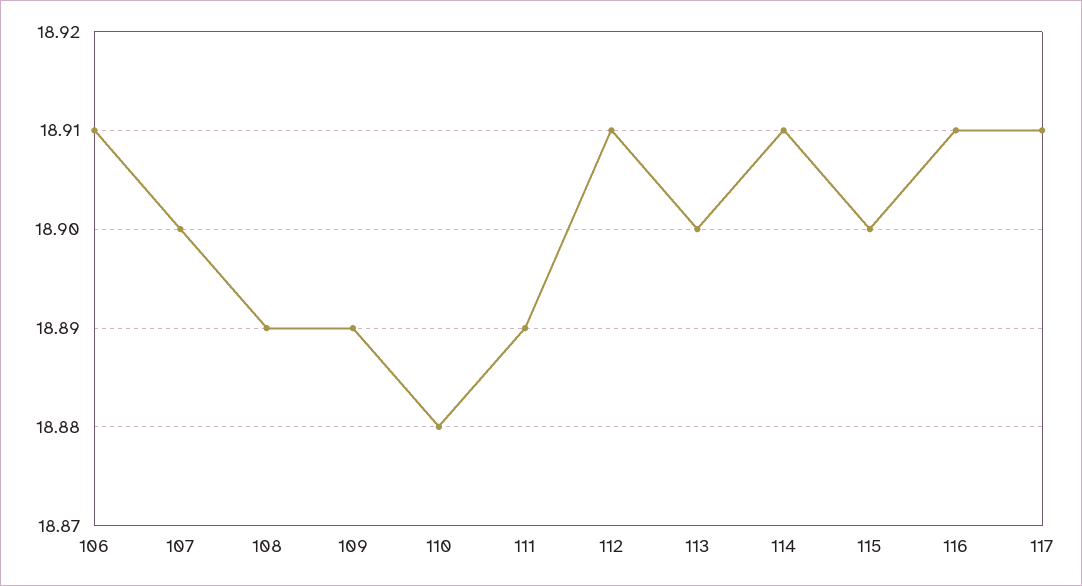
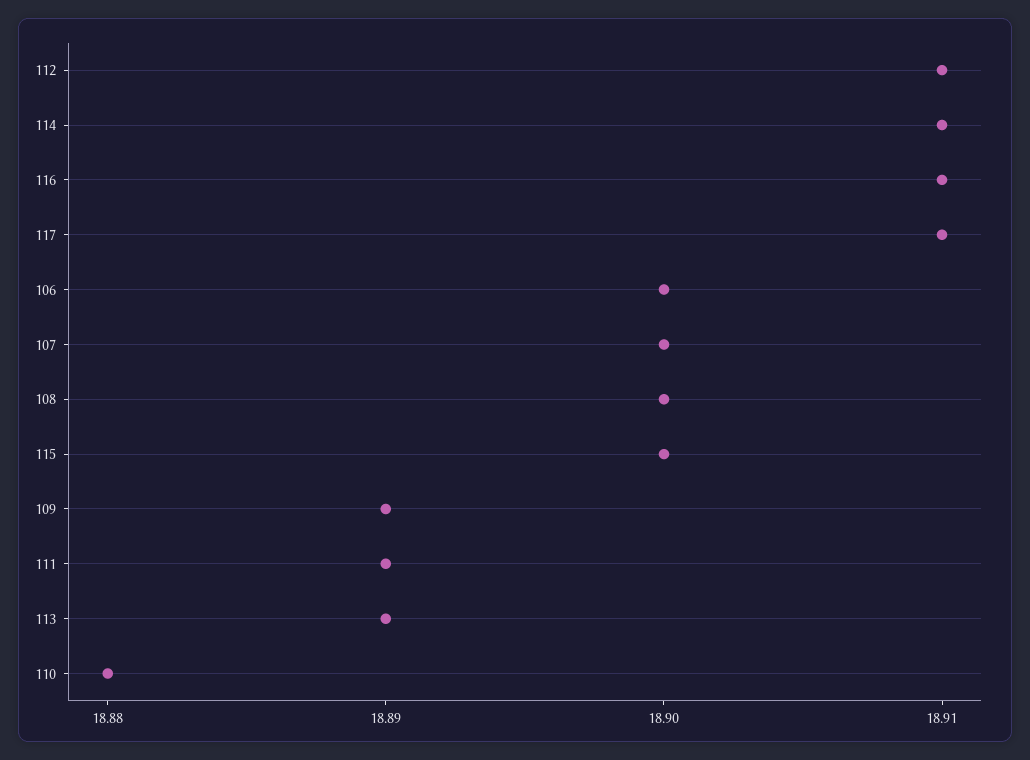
106: 18.91 -> 18.9
108: 18.89 -> 18.9
113: 18.9 -> 18.89

